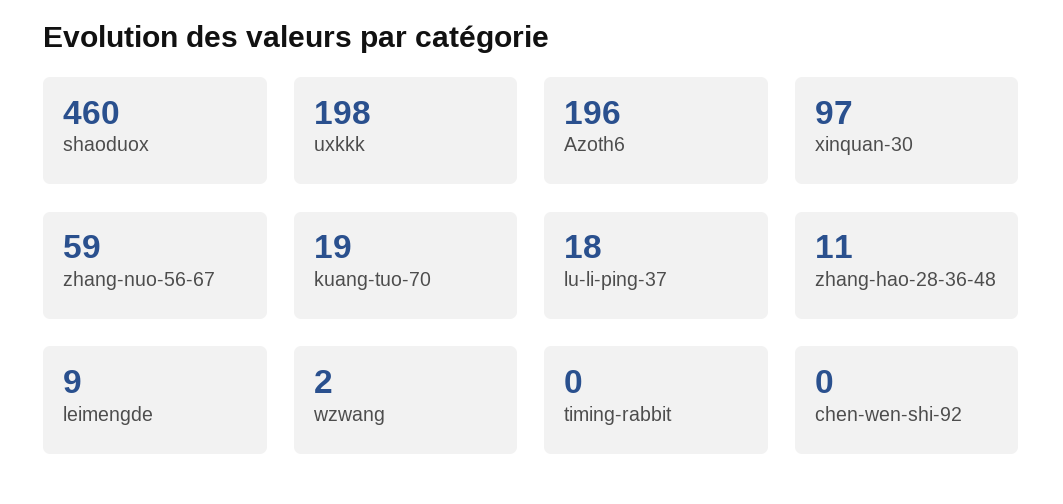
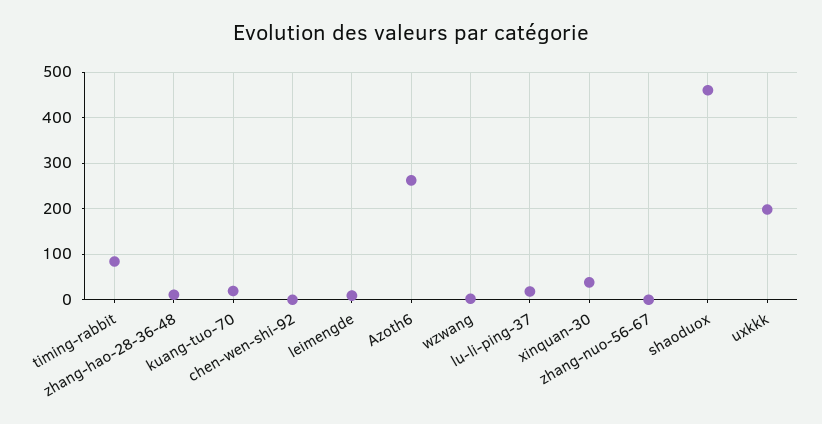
Azoth6: 196 -> 260
xinquan-30: 97 -> 40
zhang-nuo-56-67: 59 -> 0
timing-rabbit: 0 -> 80

